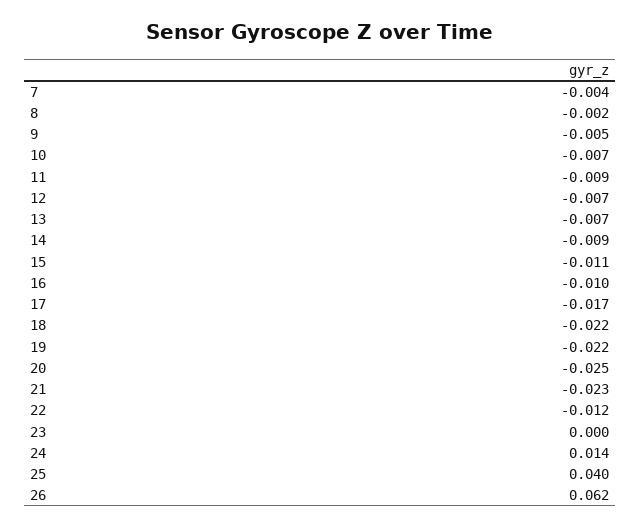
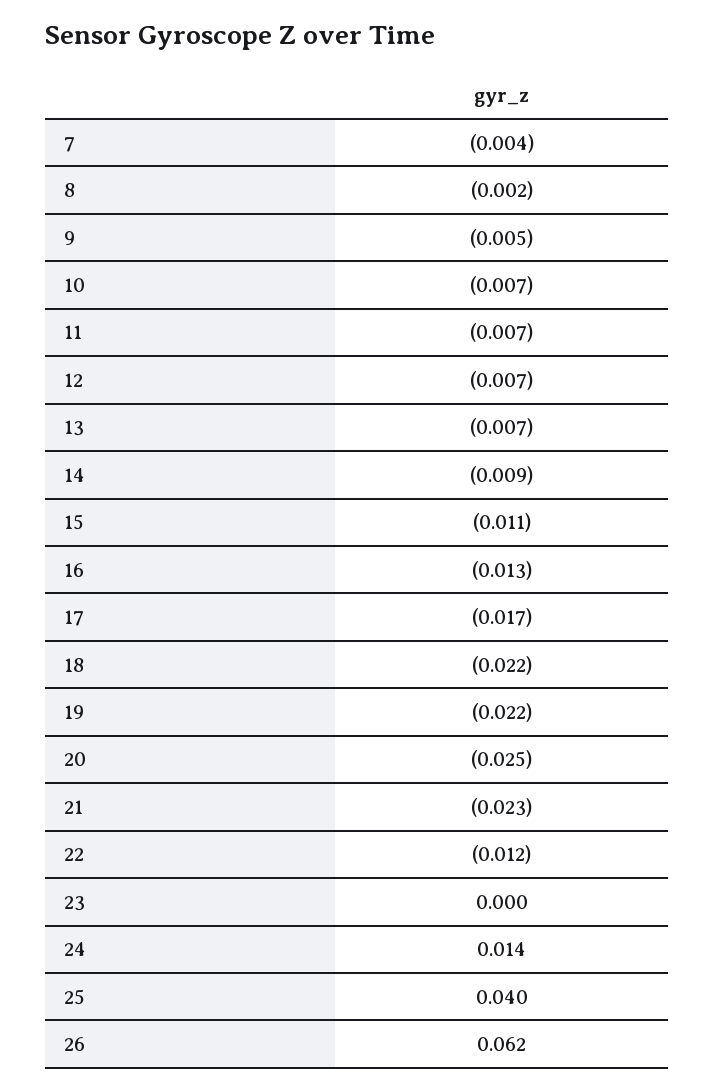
11: -0.009 -> -0.007
16: -0.01 -> -0.013

